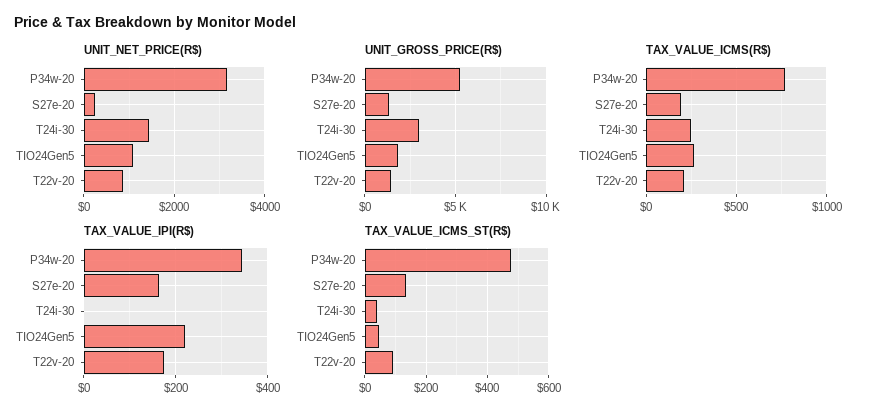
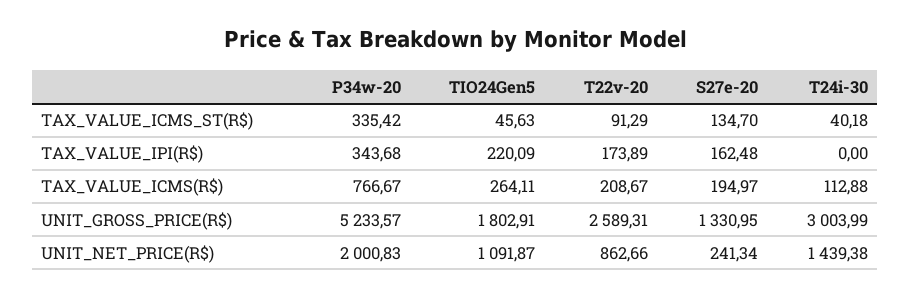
UNIT_NET_PRICE(R$), P34w-20: 3200 -> 2000.83
UNIT_GROSS_PRICE(R$), T22v-20: 1500 -> 2589.31
TAX_VALUE_ICMS(R$), T24i-30: 250 -> 112.88
TAX_VALUE_ICMS_ST(R$), P34w-20: 480 -> 335.42

